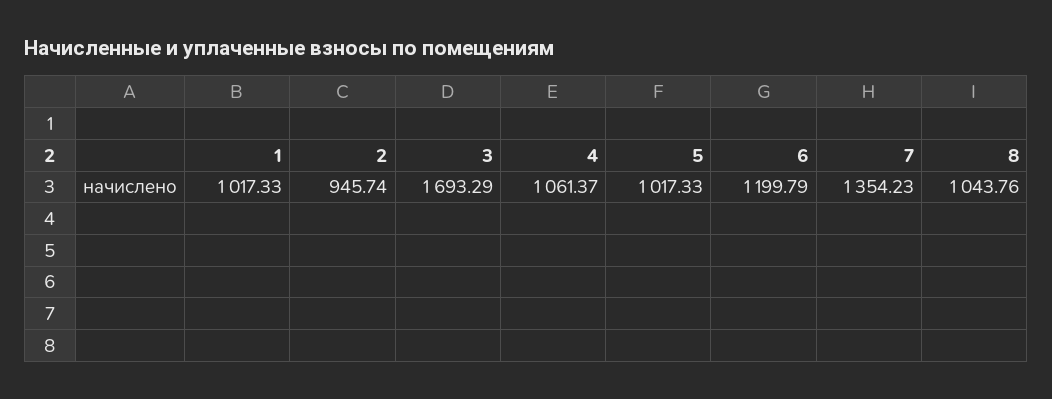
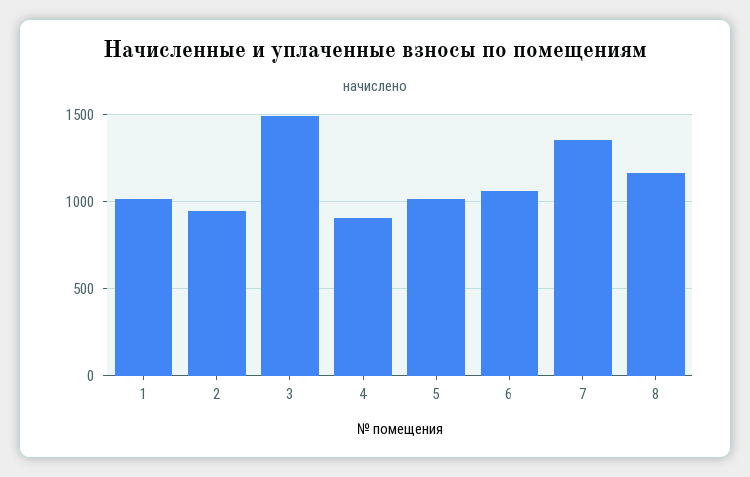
3: 1693.29 -> 1500
4: 1061.37 -> 900
6: 1199.79 -> 1050
8: 1043.76 -> 1150

